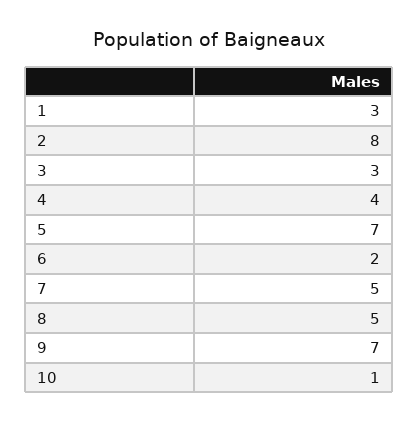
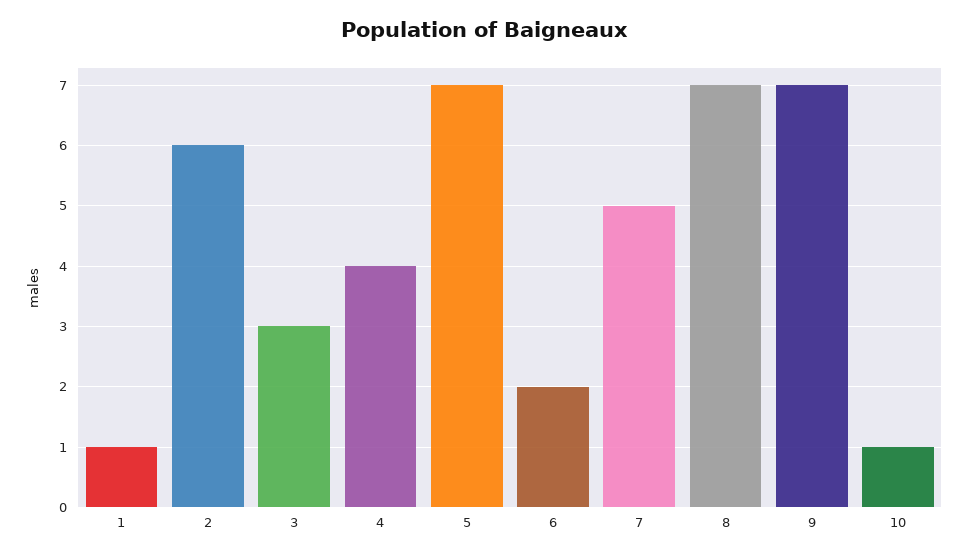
1: 3 -> 1
2: 8 -> 6
8: 5 -> 7

